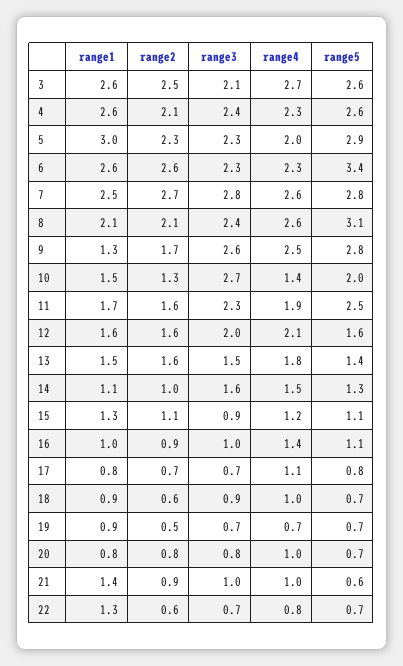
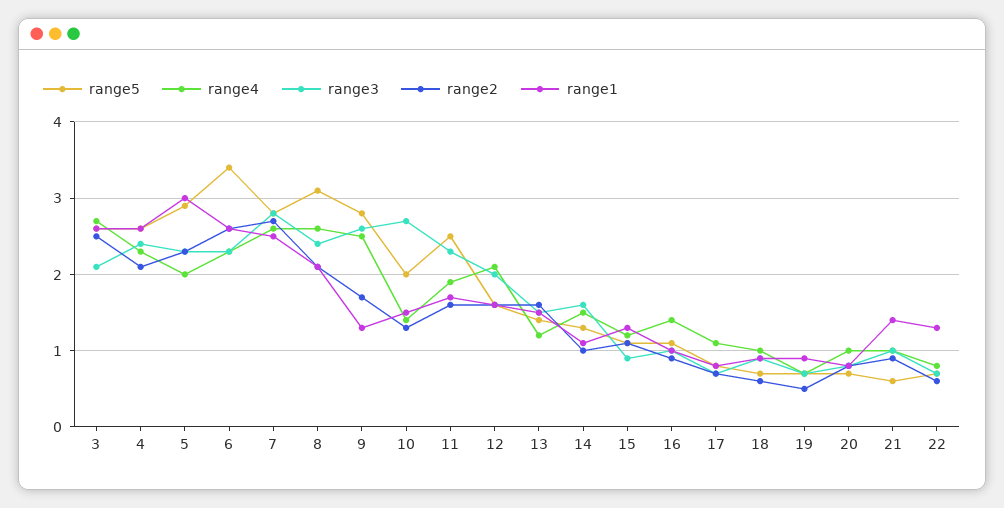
range4, 13: 1.8 -> 1.2

